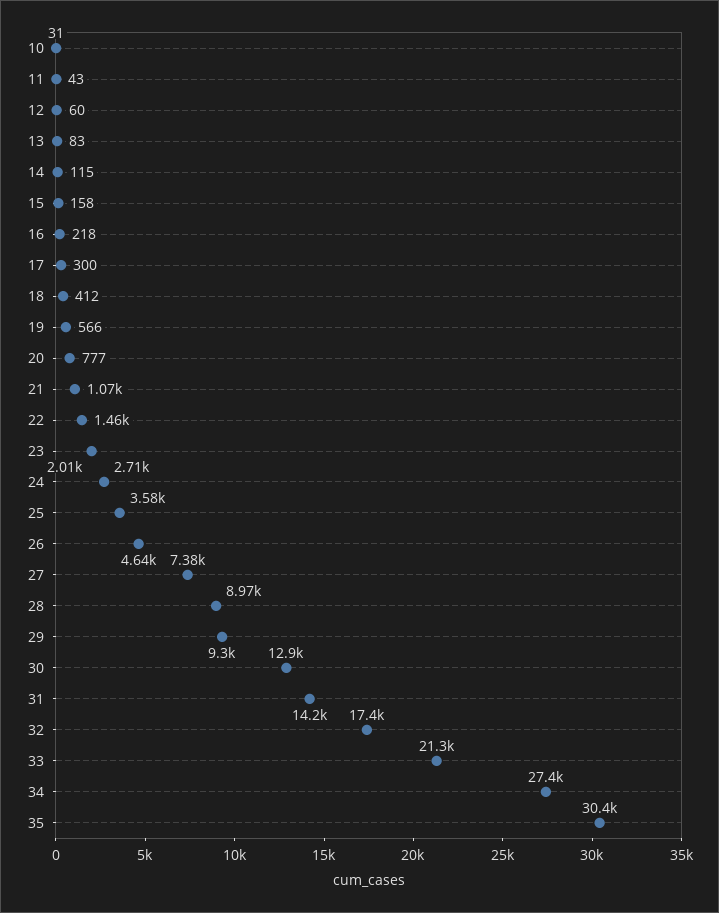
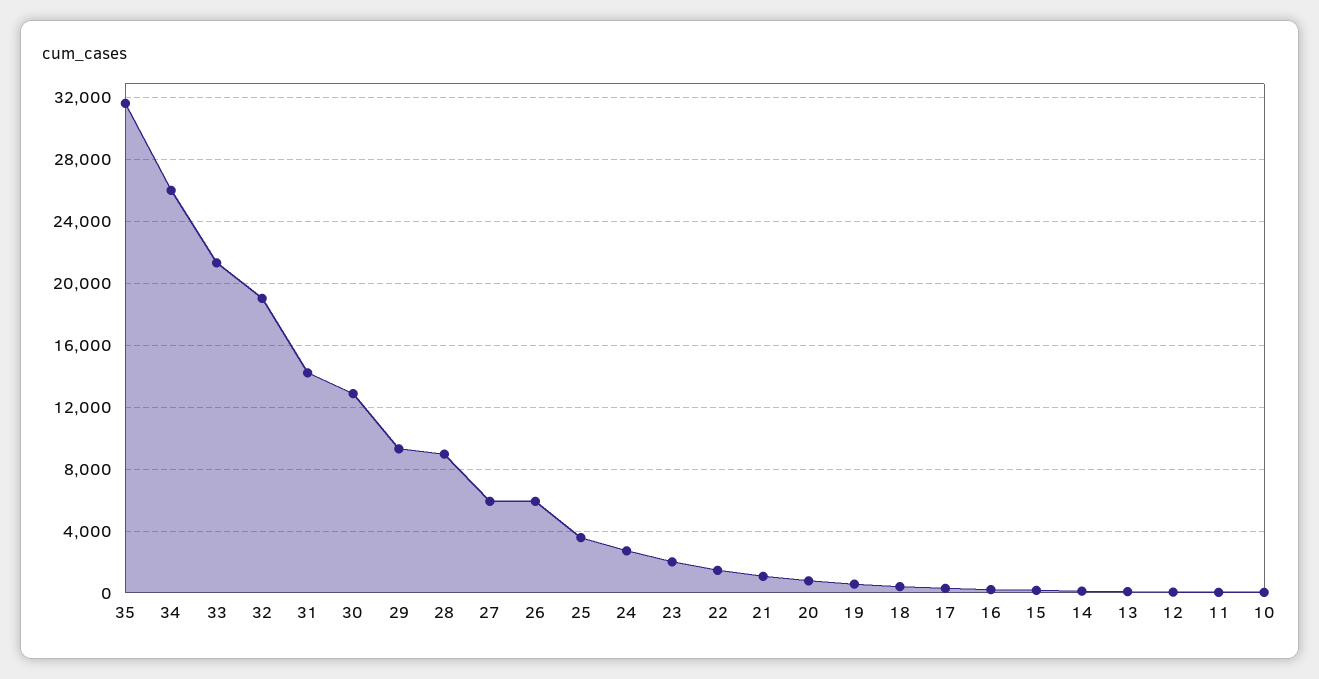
26: 4640 -> 6000
27: 7380 -> 6000
32: 17400 -> 19000
34: 27400 -> 26000
35: 30400 -> 31500

